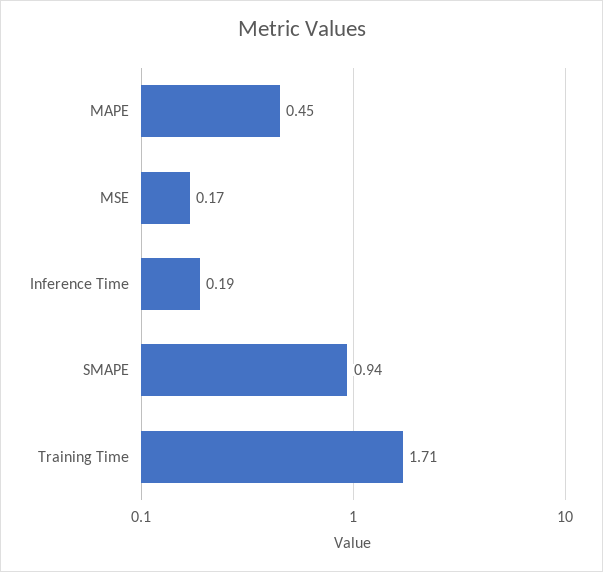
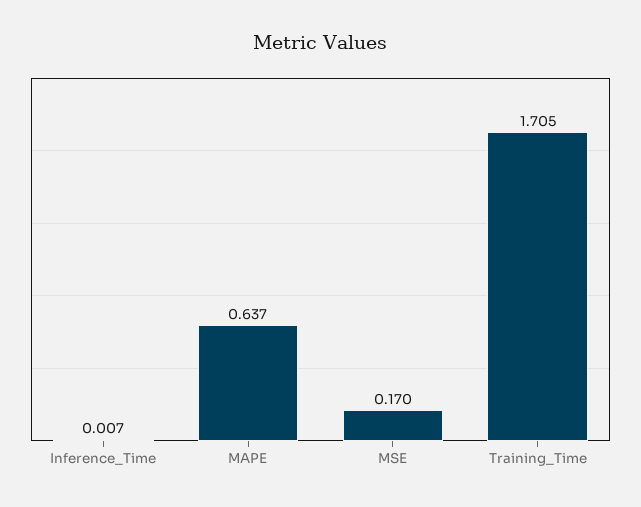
MAPE: 0.45 -> 0.637
Inference Time: 0.19 -> 0.007
SMAPE: 0.94 -> none

